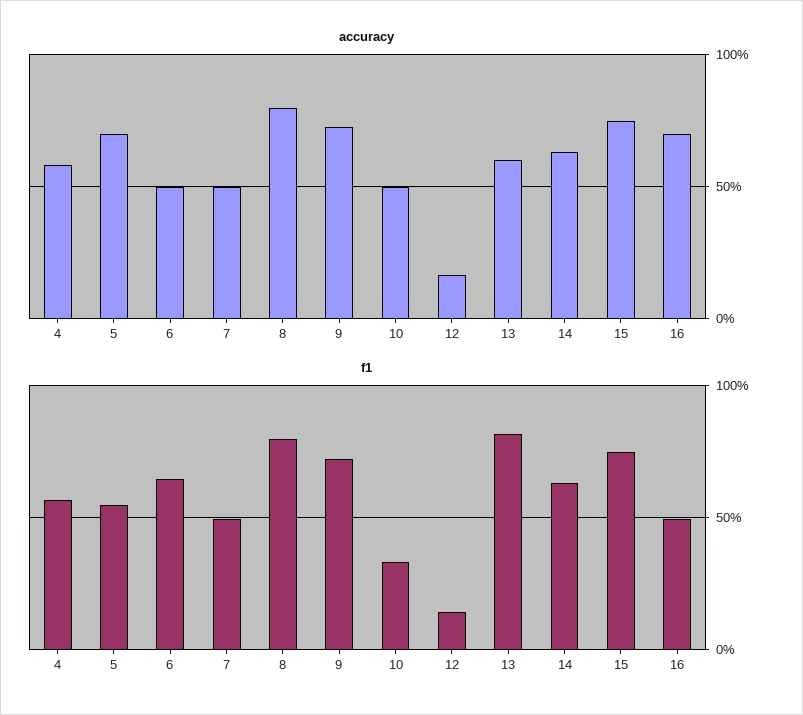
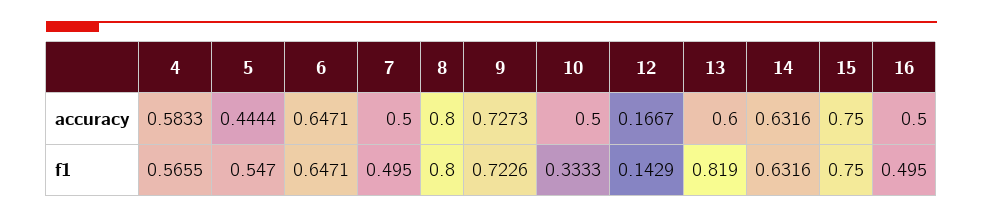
accuracy, 5: 0.7 -> 0.4444
accuracy, 6: 0.5 -> 0.6471
accuracy, 16: 0.7 -> 0.5

